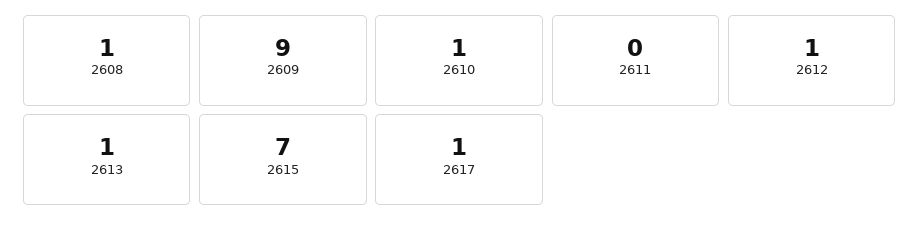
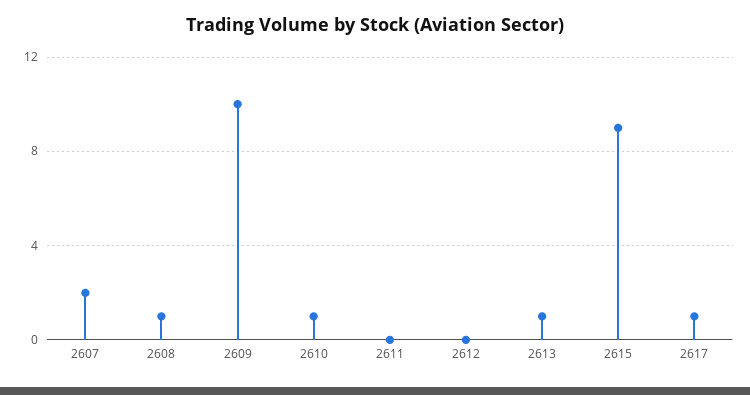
2609: 9 -> 10
2612: 1 -> 0
2615: 7 -> 9
2607: none -> 2

